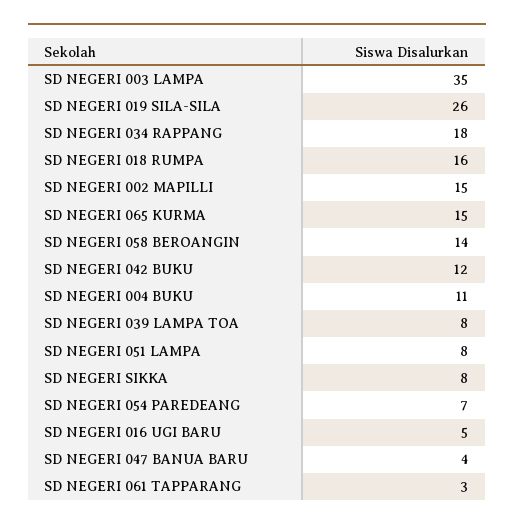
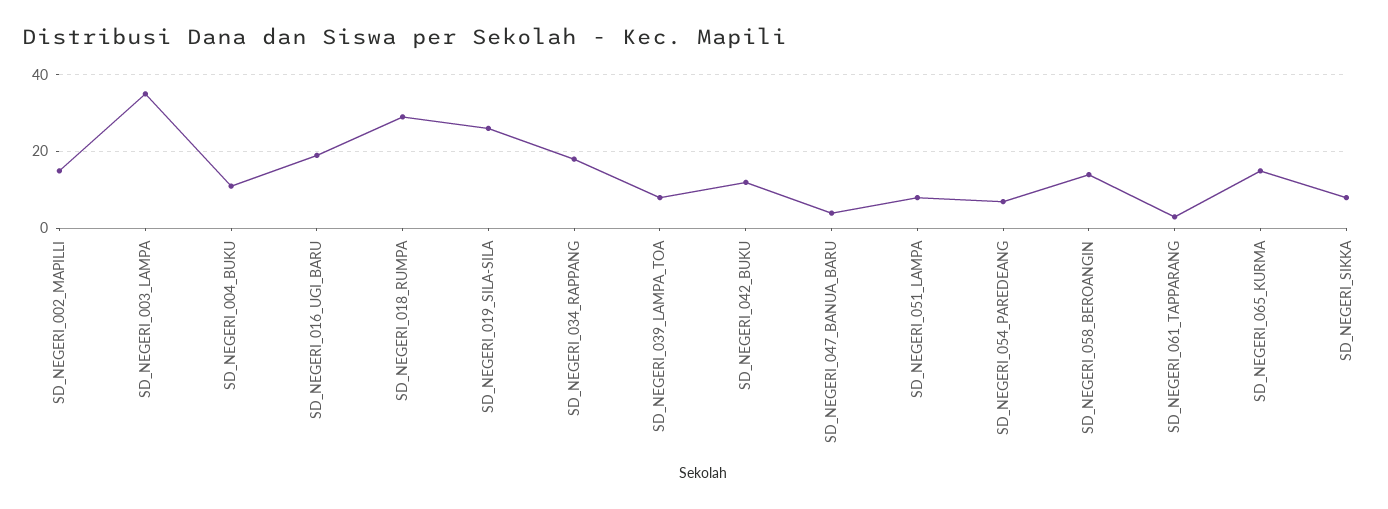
SD NEGERI 018 RUMPA: 16 -> 30
SD NEGERI 016 UGI BARU: 5 -> 20

